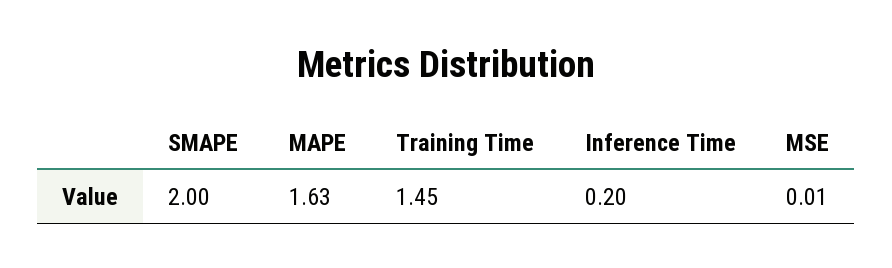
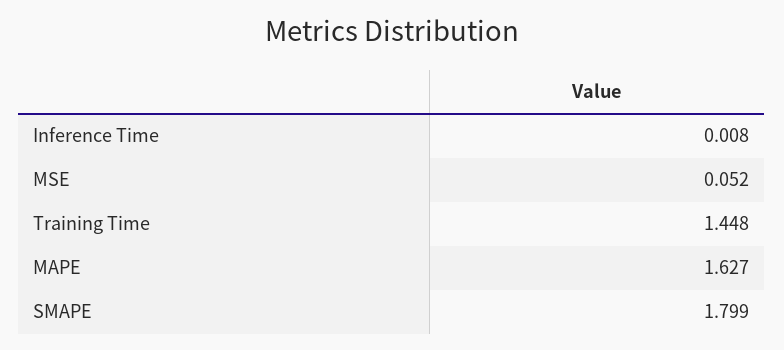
SMAPE: 2 -> 1.799
Inference Time: 0.2 -> 0.008
MSE: 0.01 -> 0.052

